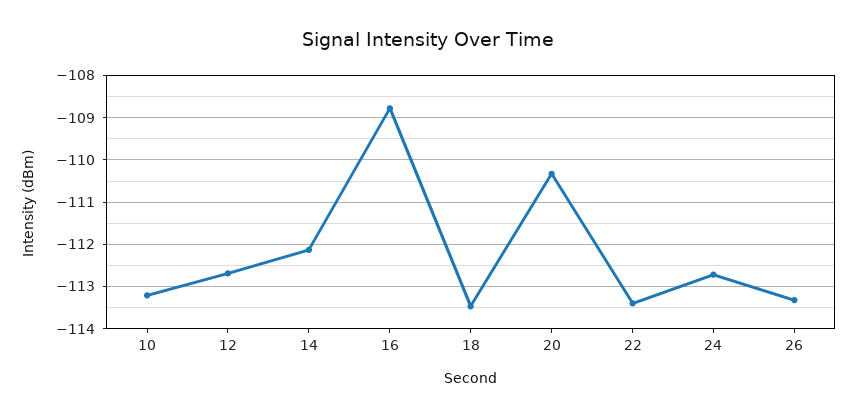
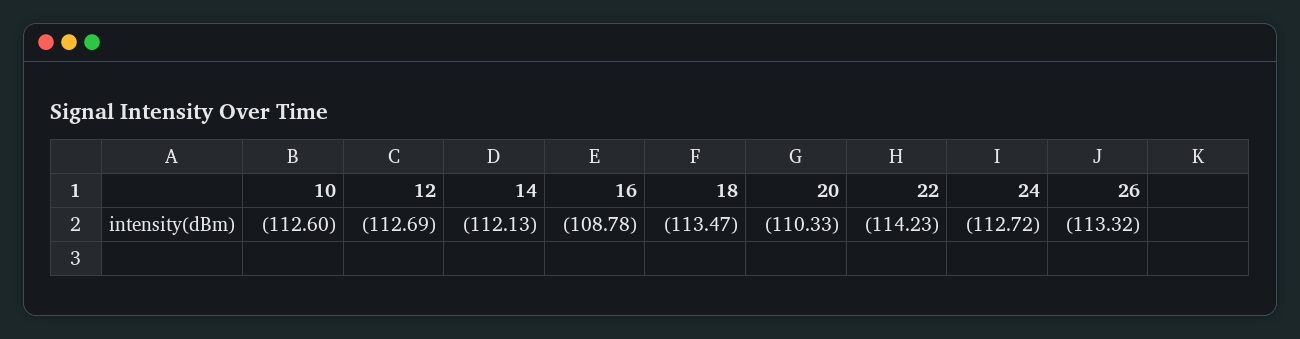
10: -113.2 -> -112.6
22: -113.4 -> -114.23

